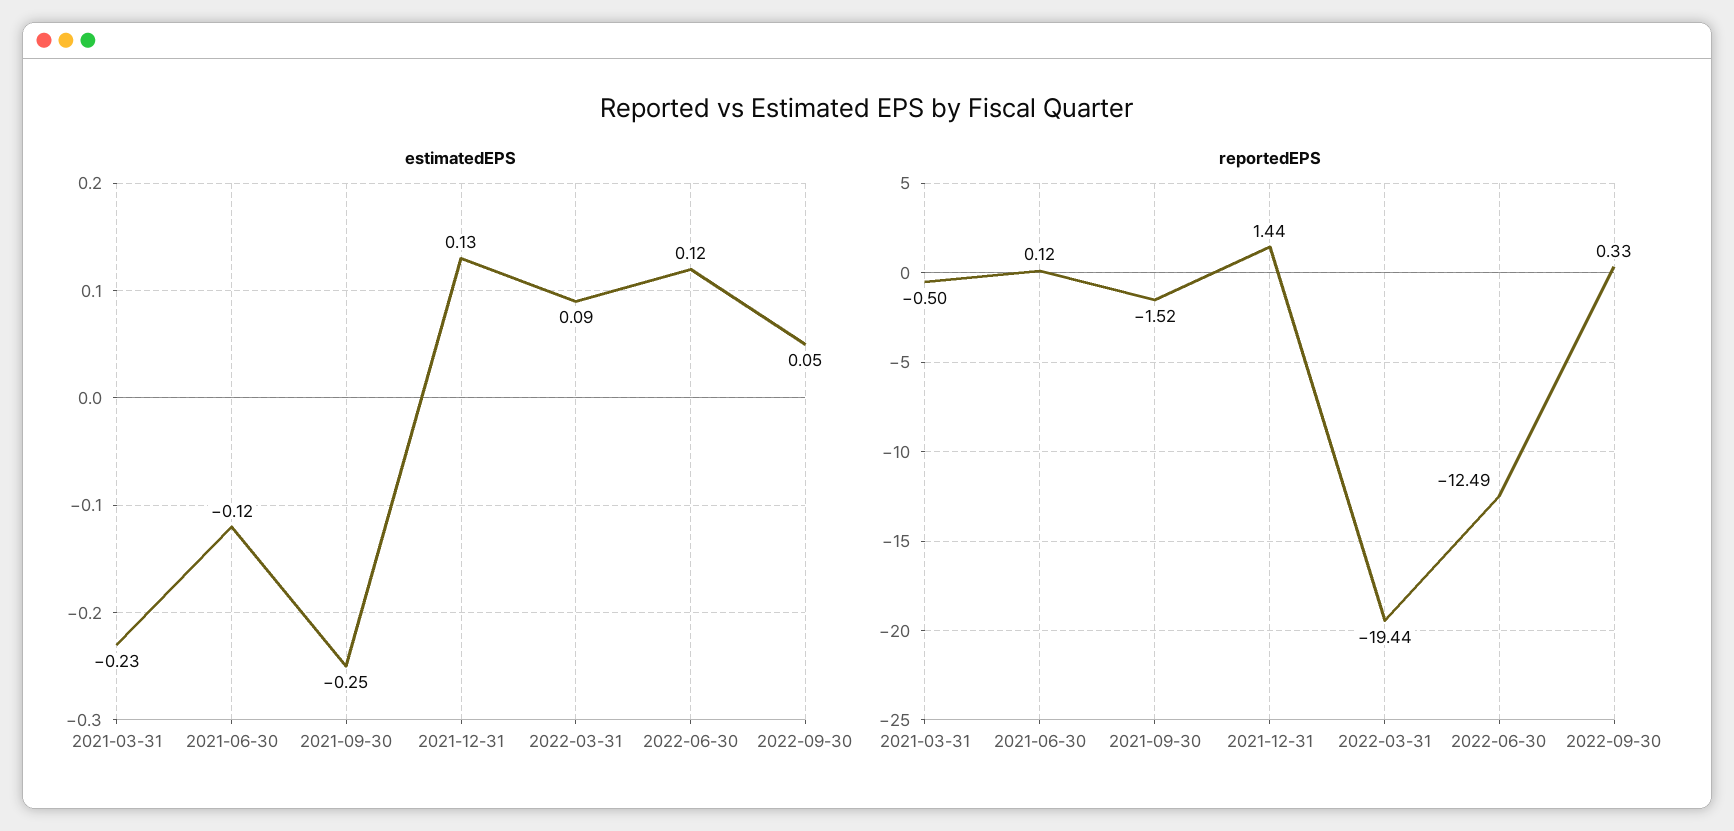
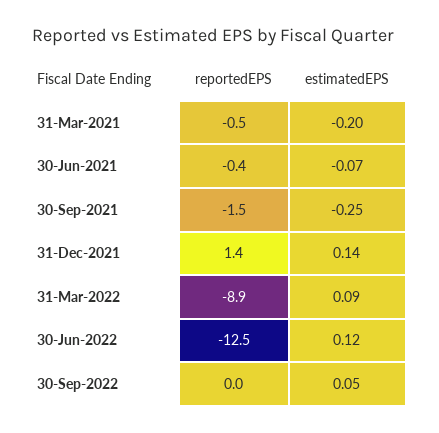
estimatedEPS, 2021-03-31: -0.23 -> -0.2
estimatedEPS, 2021-06-30: -0.12 -> -0.07
estimatedEPS, 2021-12-31: 0.13 -> 0.14
reportedEPS, 2021-06-30: 0.12 -> -0.4
reportedEPS, 2022-03-31: -19.44 -> -8.9
reportedEPS, 2022-09-30: 0.33 -> 0

